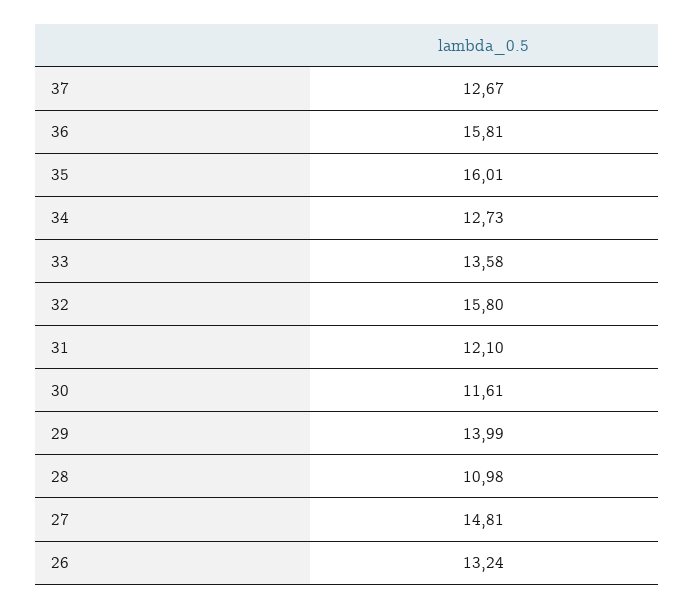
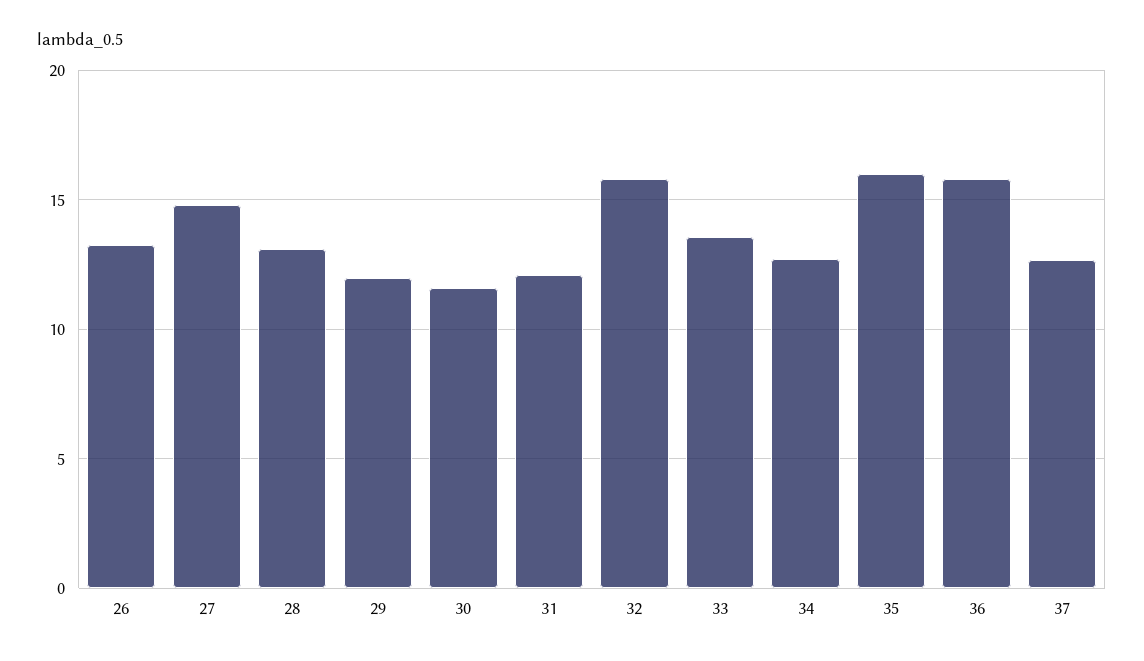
29: 13.99 -> 12
28: 10.98 -> 13

